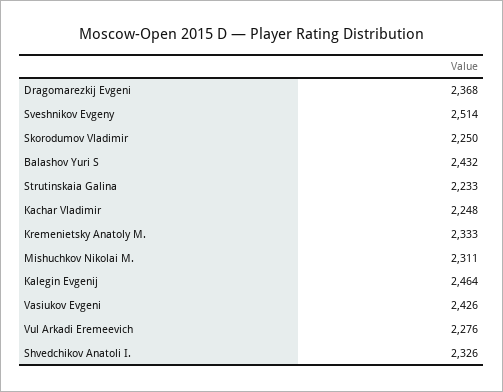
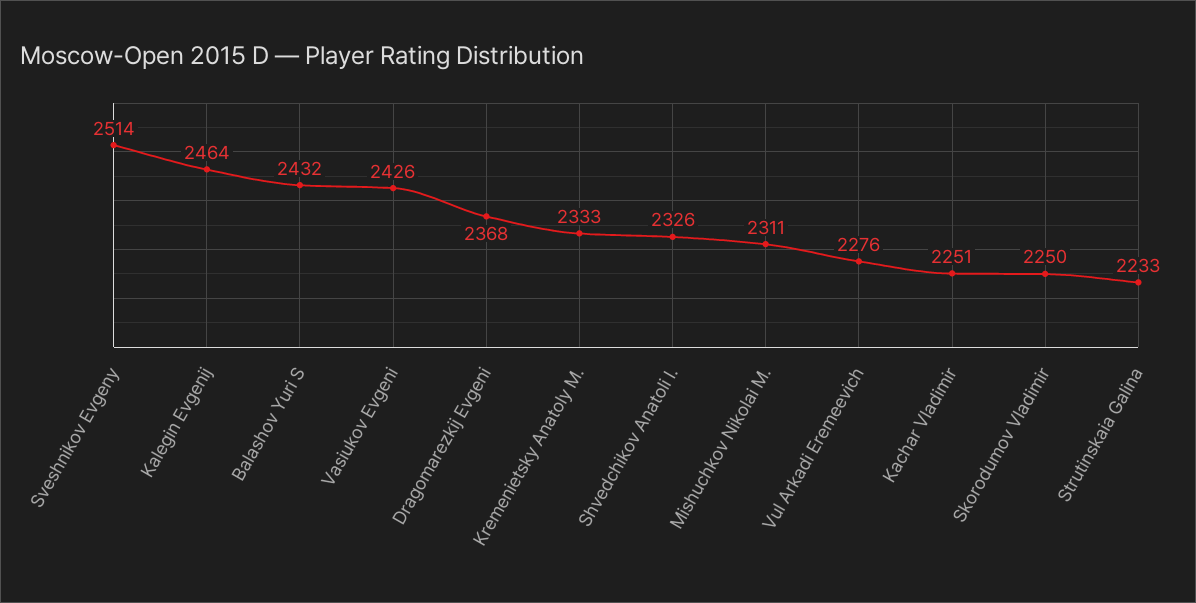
Kachar Vladimir: 2248 -> 2251

